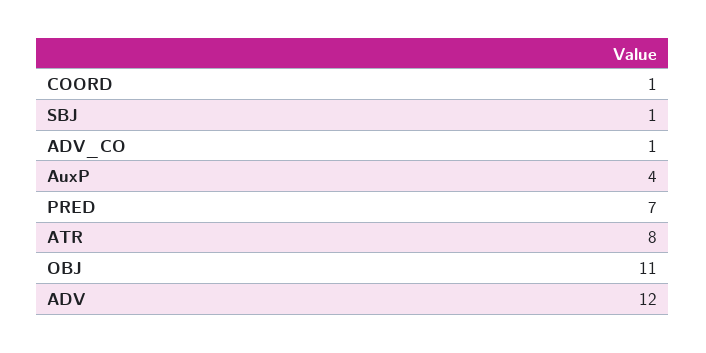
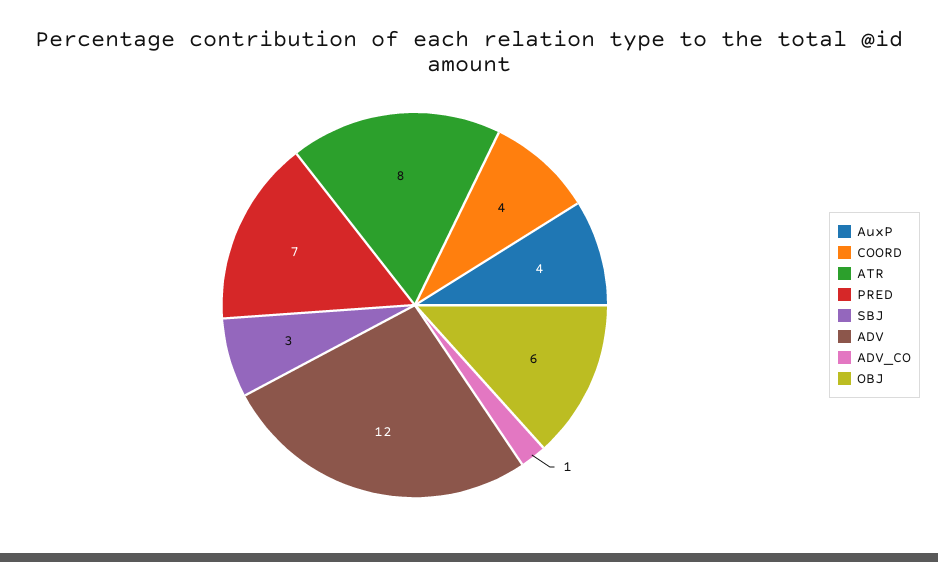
COORD: 1 -> 4
SBJ: 1 -> 3
OBJ: 11 -> 6

